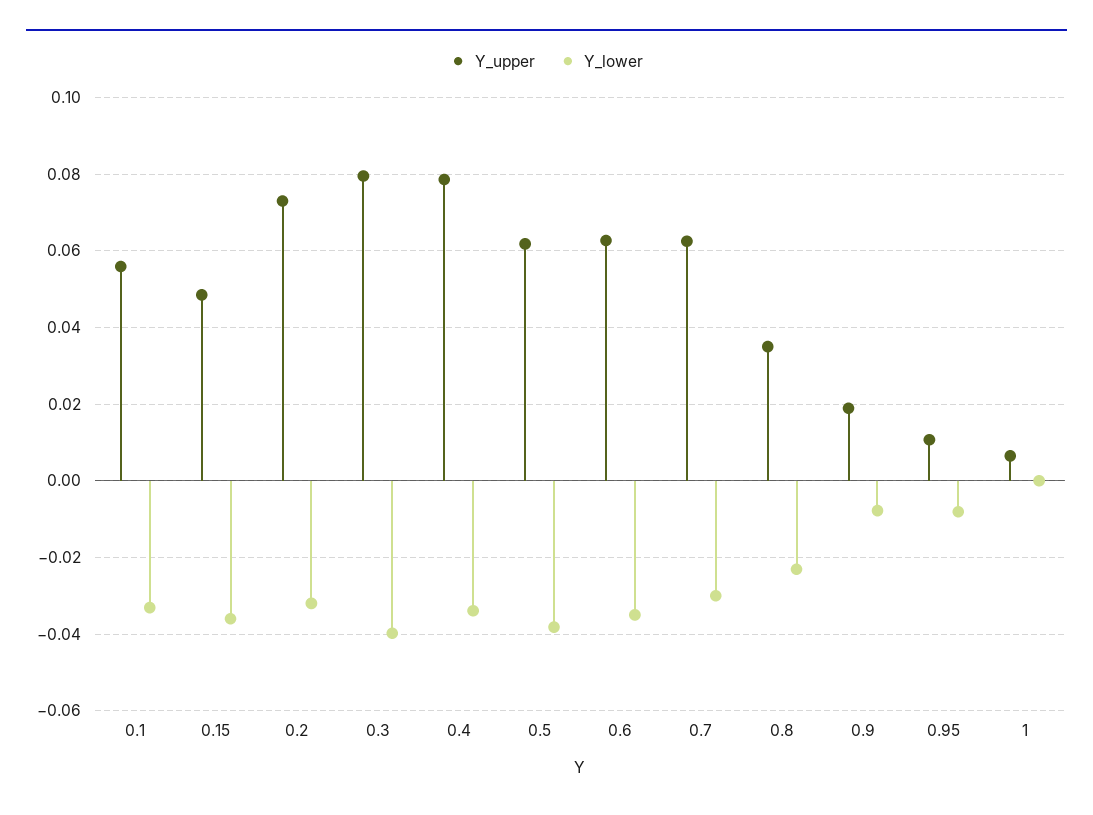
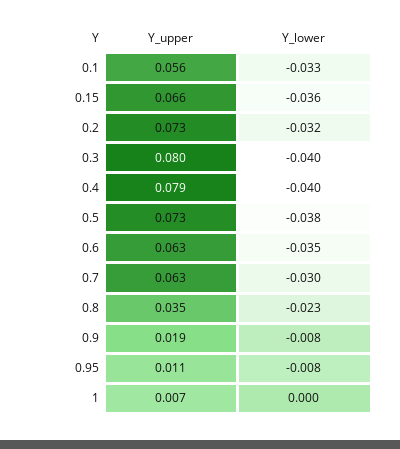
Y_upper, 0.15: 0.048 -> 0.066
Y_lower, 0.4: -0.034 -> -0.04
Y_upper, 0.5: 0.062 -> 0.073

